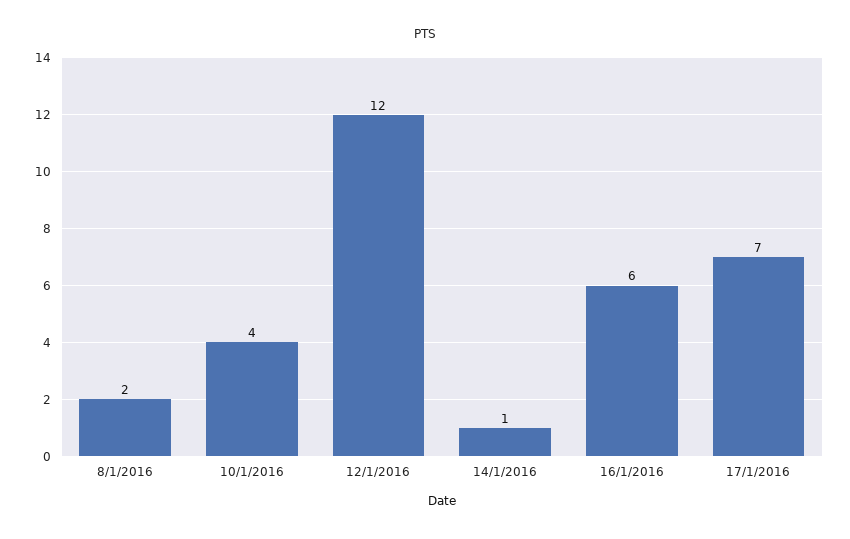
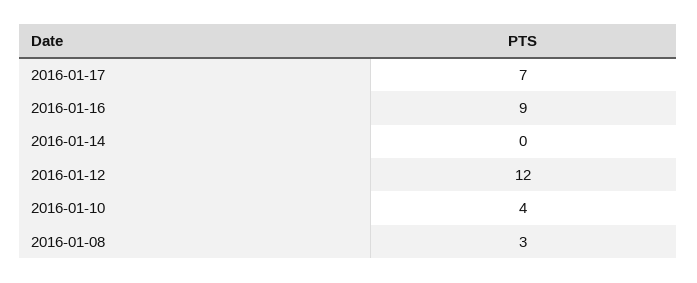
8/1/2016: 2 -> 3
14/1/2016: 1 -> 0
16/1/2016: 6 -> 9

